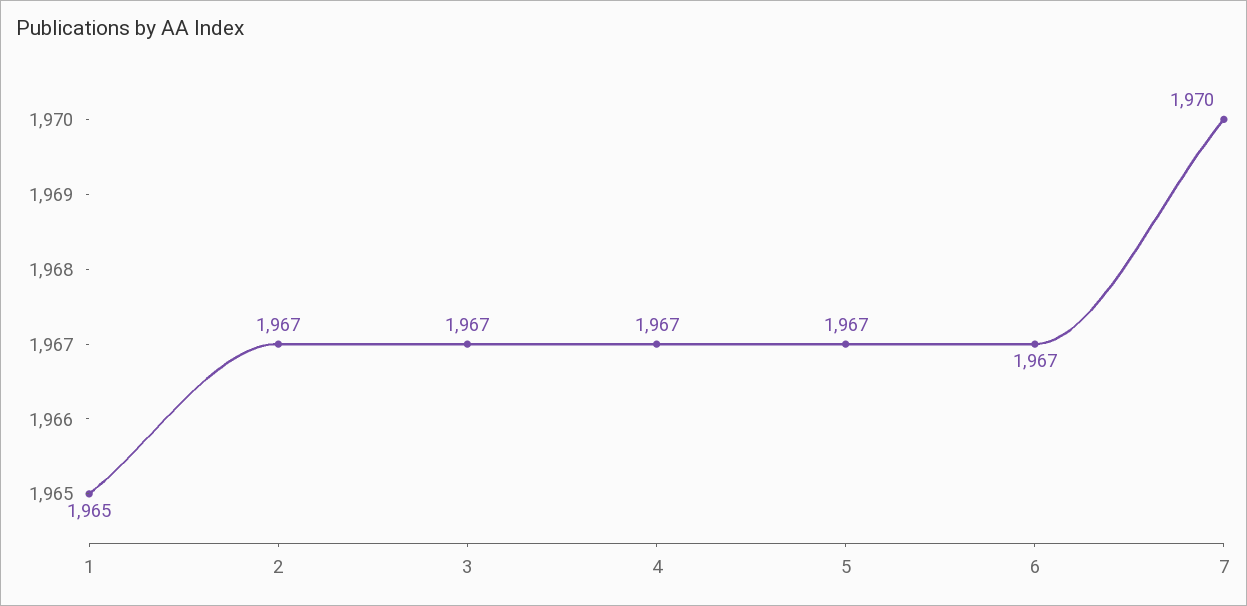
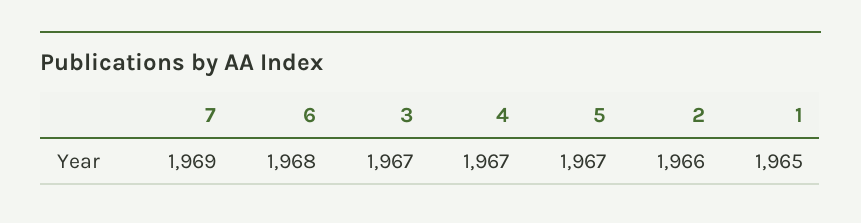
2: 1967 -> 1966
6: 1967 -> 1968
7: 1970 -> 1969

